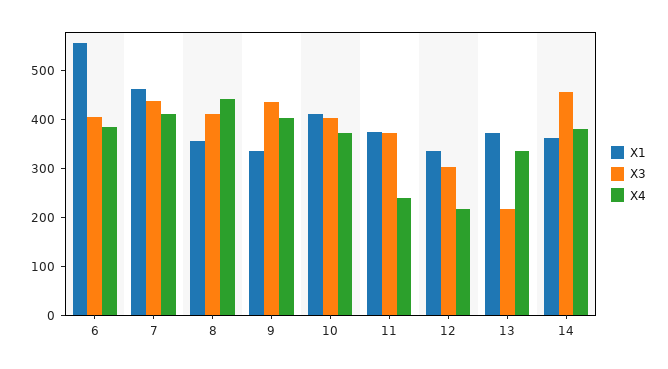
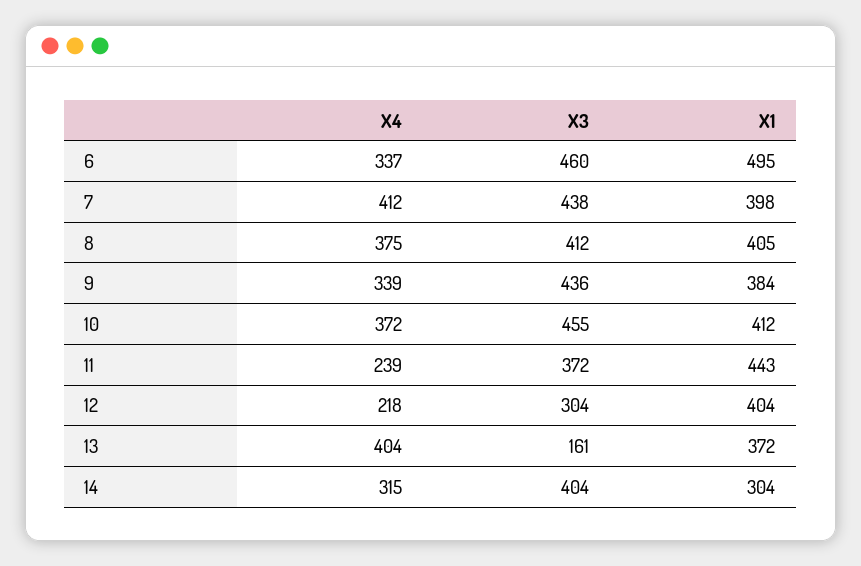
X1, 6: 560 -> 495
X3, 6: 400 -> 460
X4, 6: 380 -> 337
X1, 7: 460 -> 398
X1, 8: 360 -> 405
X4, 8: 440 -> 375
X1, 9: 340 -> 384
X4, 9: 400 -> 339
X3, 10: 400 -> 455
X1, 11: 380 -> 443
X1, 12: 340 -> 404
X3, 13: 220 -> 161
X4, 13: 340 -> 404
X1, 14: 360 -> 304
X3, 14: 460 -> 404
X4, 14: 380 -> 315

